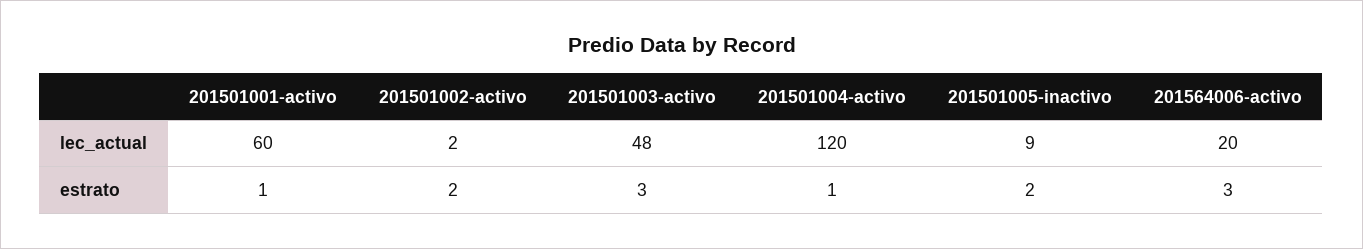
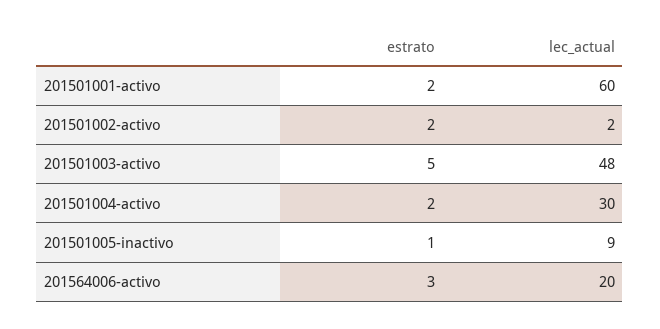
201501004-activo, lec_actual: 120 -> 30
201501001-activo, estrato: 1 -> 2
201501003-activo, estrato: 3 -> 5
201501004-activo, estrato: 1 -> 2
201501005-inactivo, estrato: 2 -> 1

